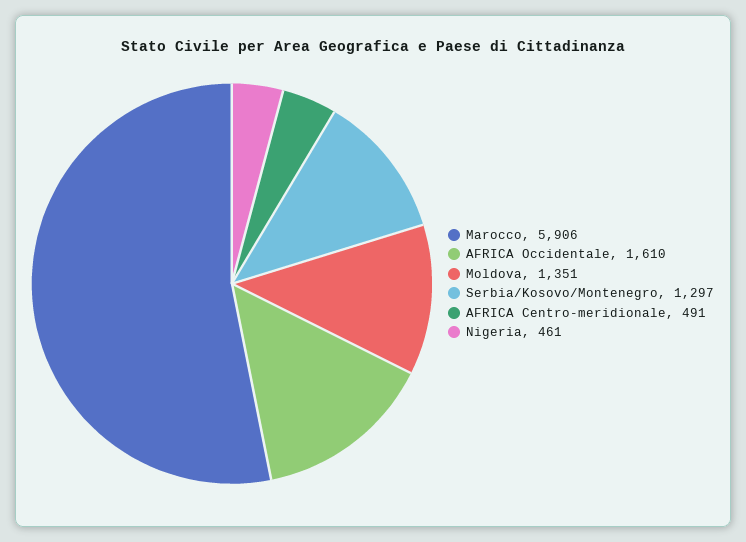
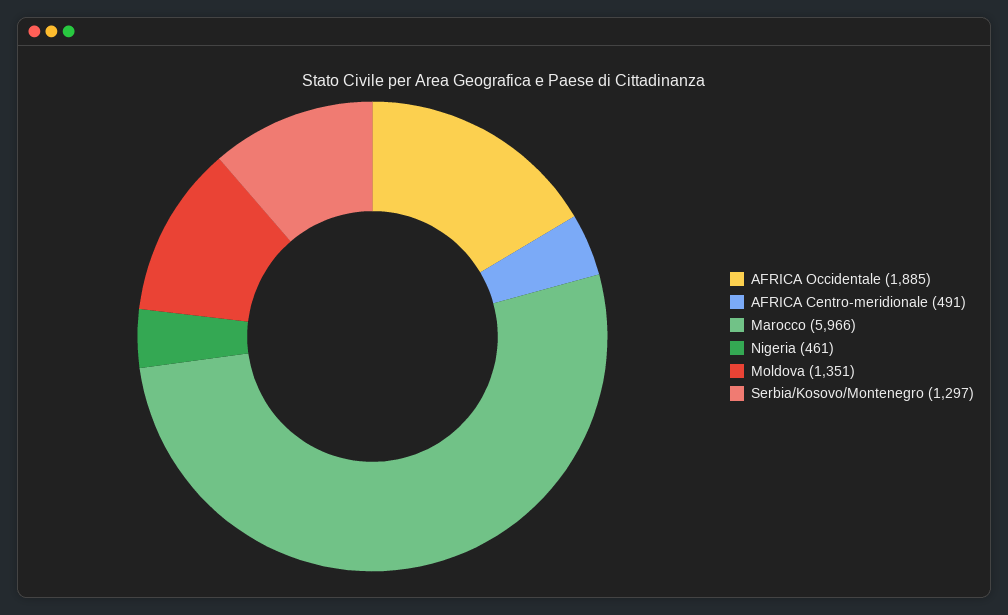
Marocco: 5906 -> 5966
AFRICA Occidentale: 1610 -> 1885

